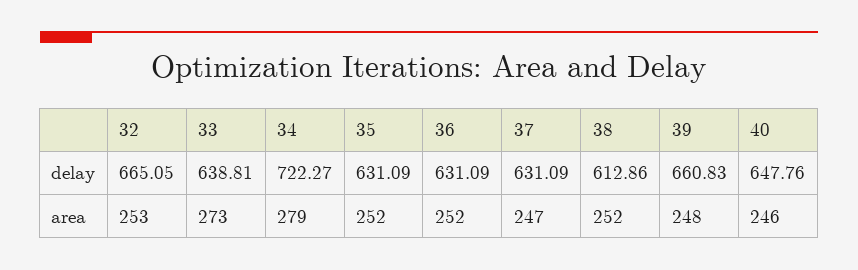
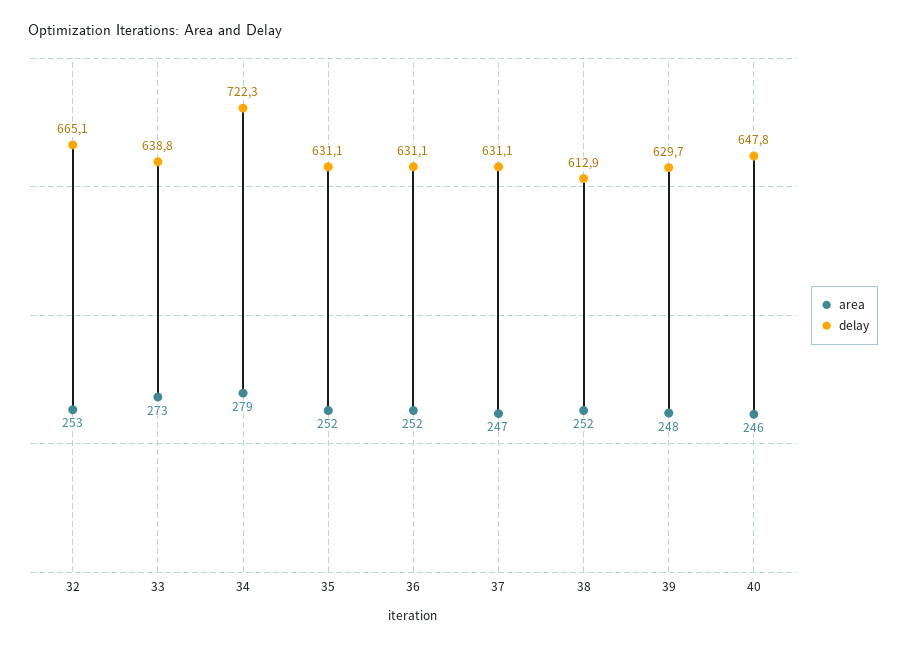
delay, 39: 660.83 -> 629.7

